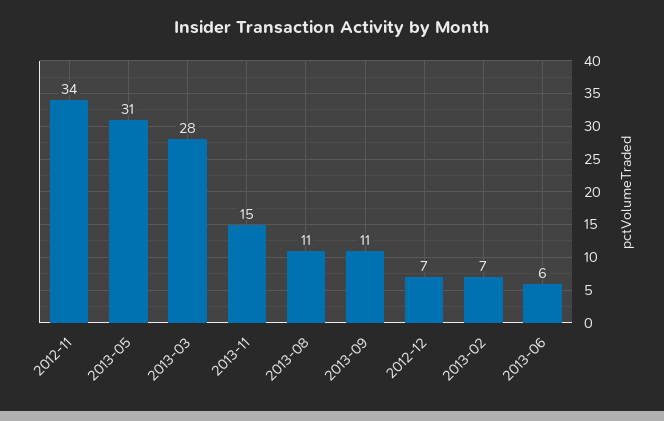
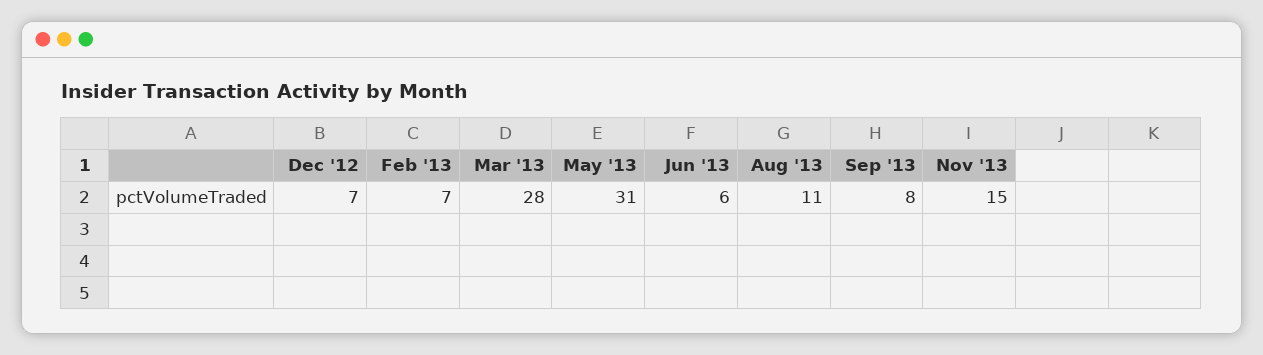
2012-11: 34 -> none
2013-09: 11 -> 8

